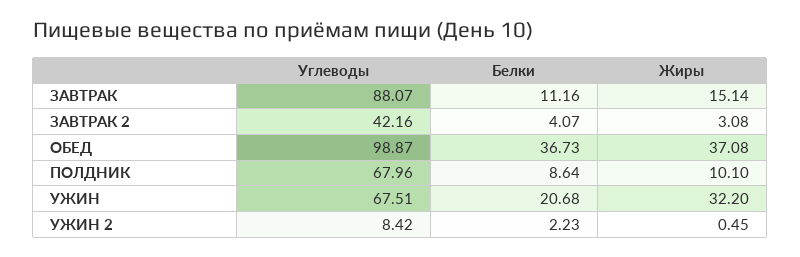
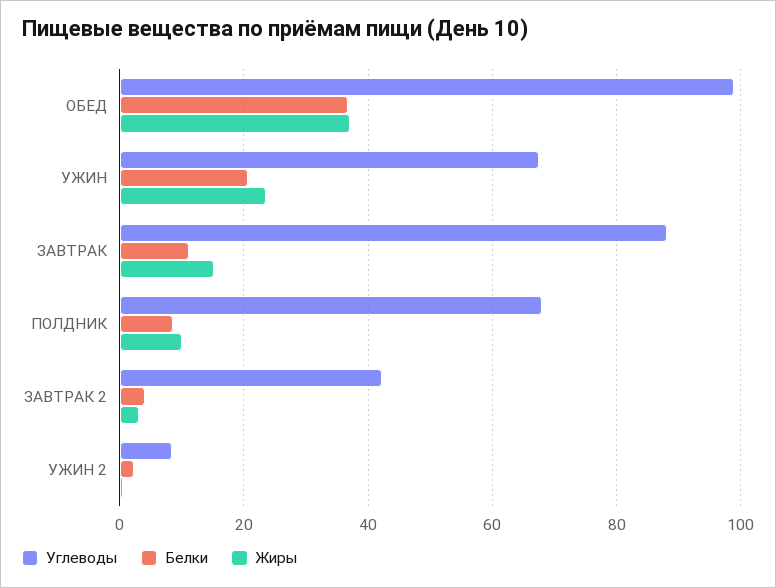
Жиры, УЖИН: 32.2 -> 24

